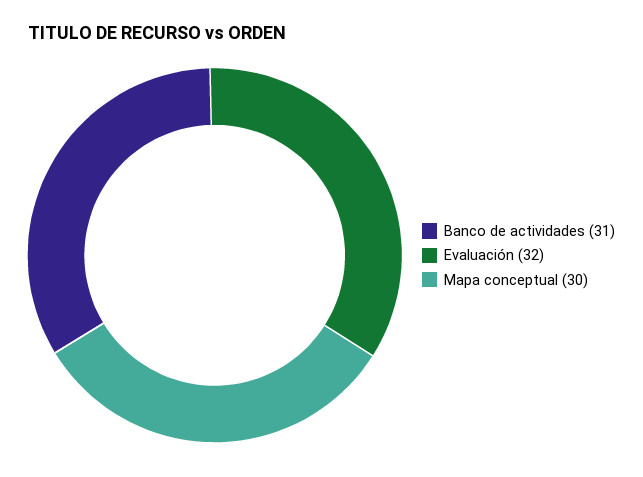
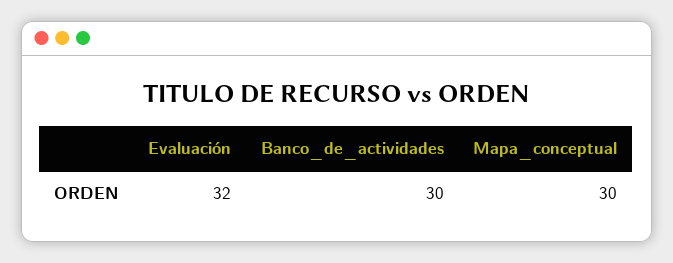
Banco de actividades: 31 -> 30

